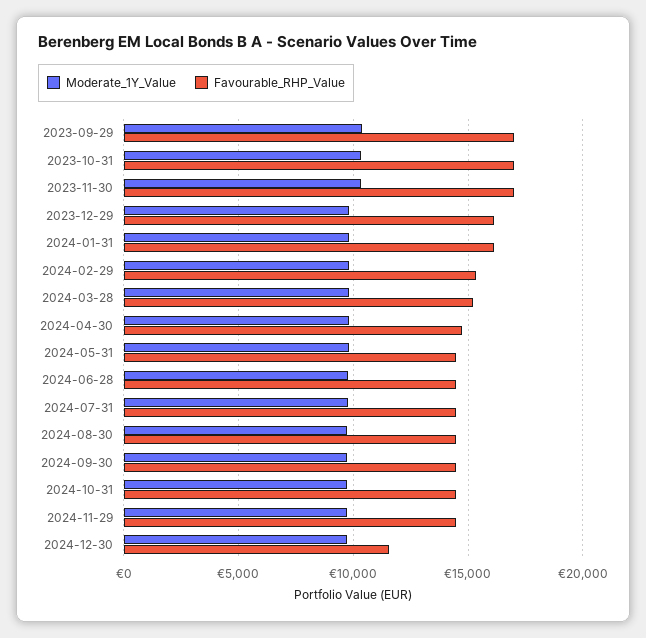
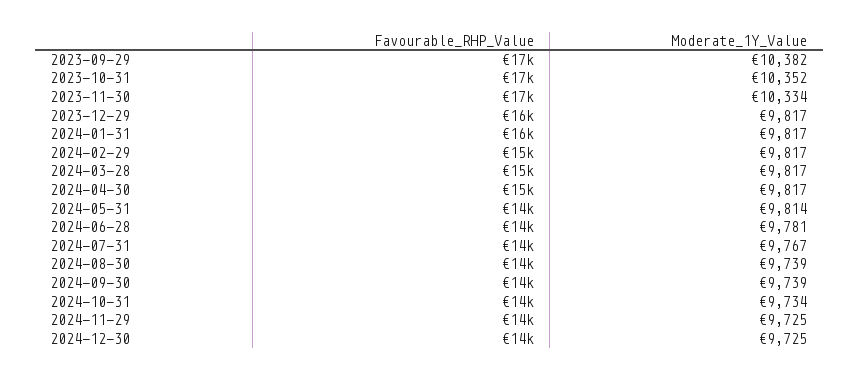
Favourable_RHP_Value, 2024-12-30: 11500 -> 14000

